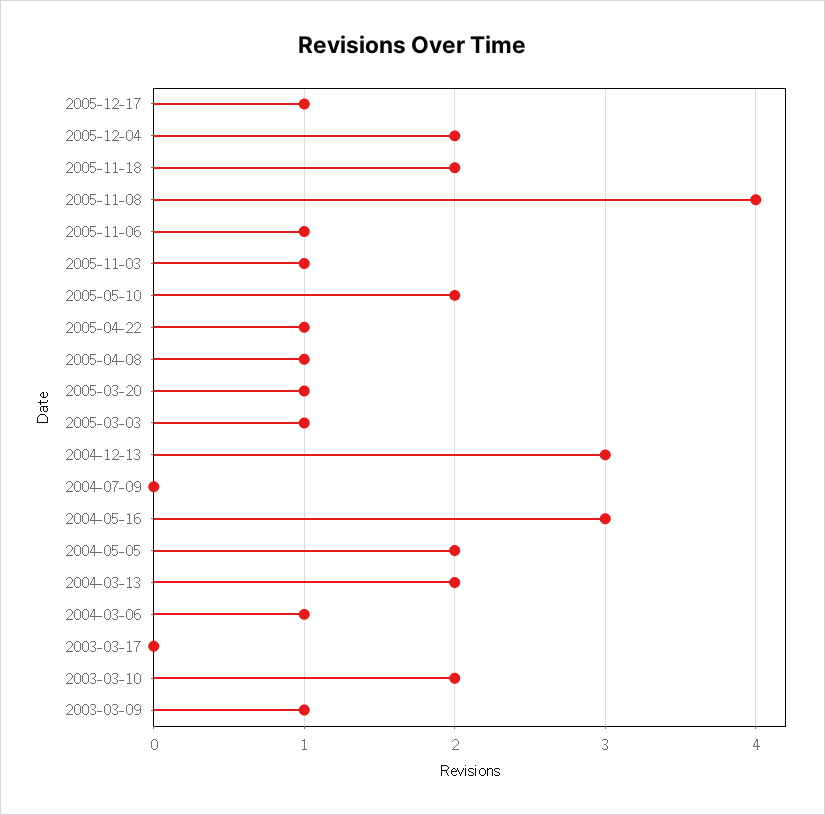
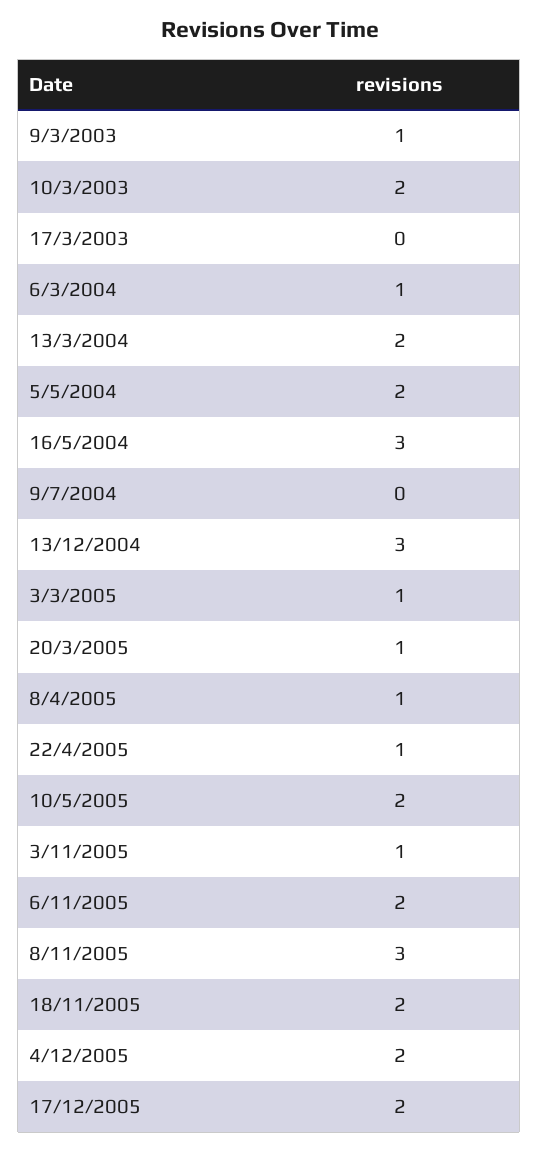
2005-12-17: 1 -> 2
2005-11-08: 4 -> 3
2005-11-06: 1 -> 2

